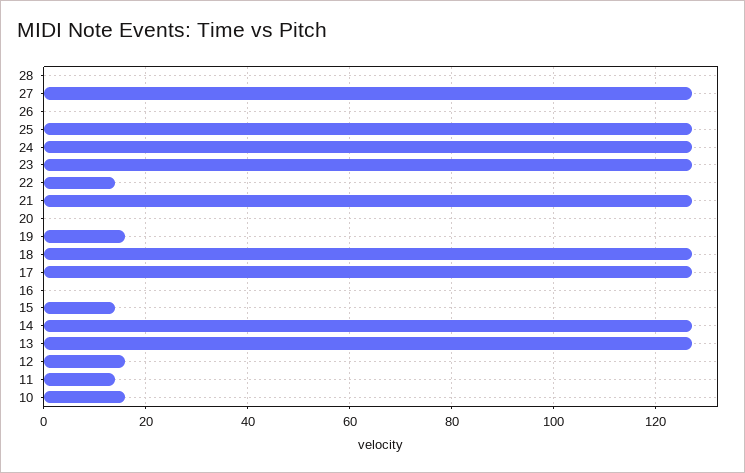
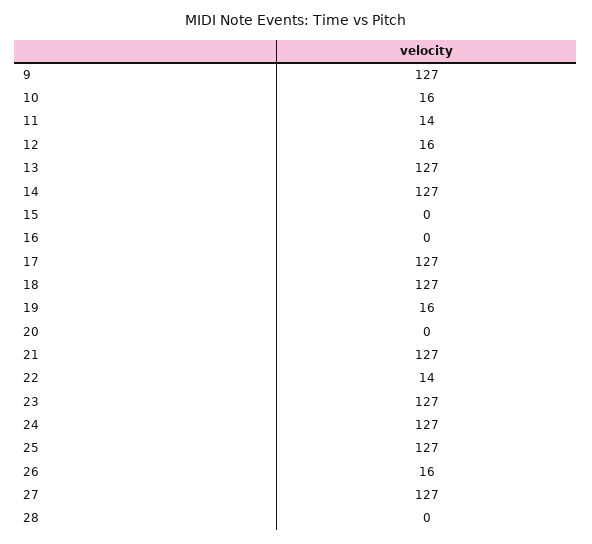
26: 0 -> 16
15: 15 -> 0
9: none -> 127

